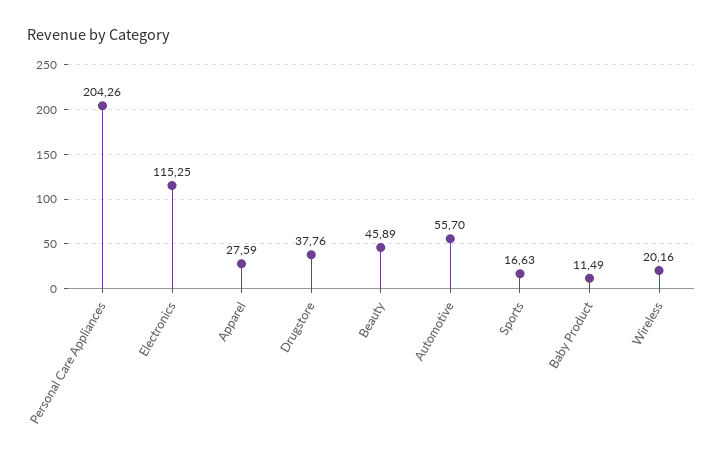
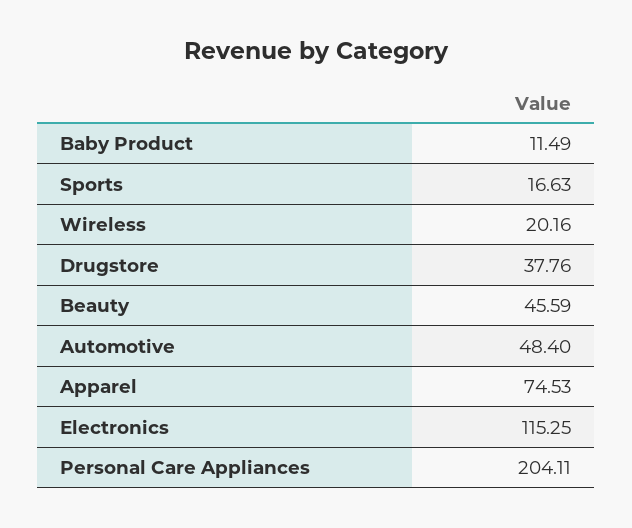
Personal Care Appliances: 204.26 -> 204.11
Apparel: 27.59 -> 74.53
Beauty: 45.89 -> 45.59
Automotive: 55.7 -> 48.4

